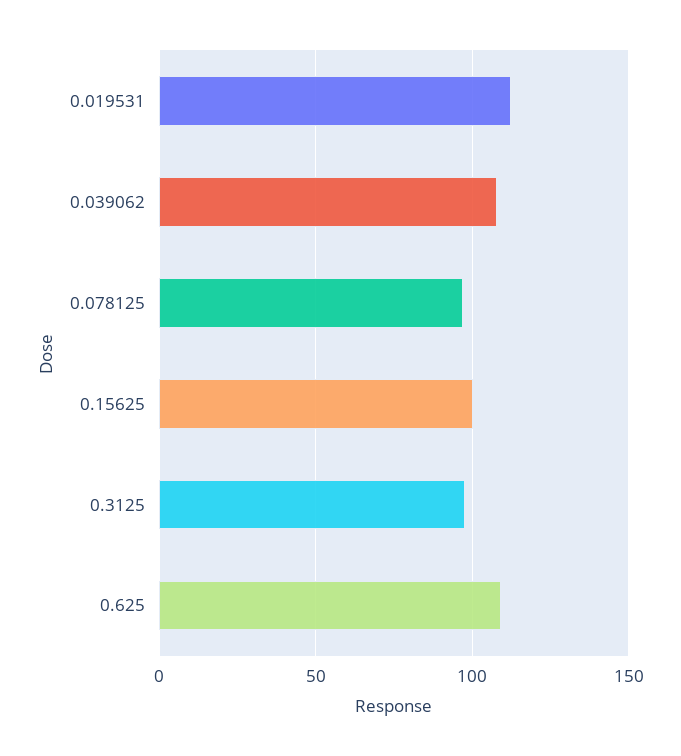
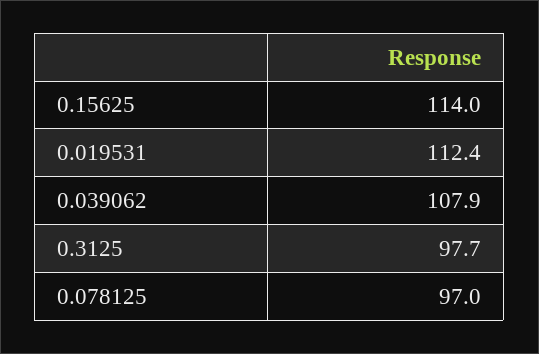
0.15625: 100 -> 114
0.625: 110 -> none

